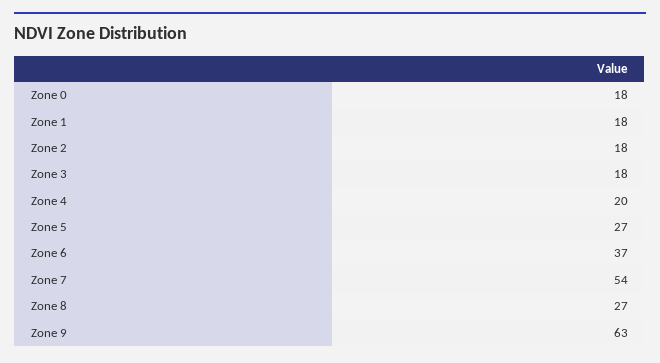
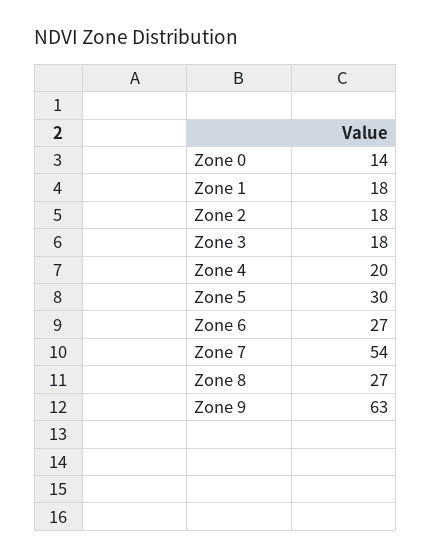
Zone 0: 18 -> 14
Zone 5: 27 -> 30
Zone 6: 37 -> 27

